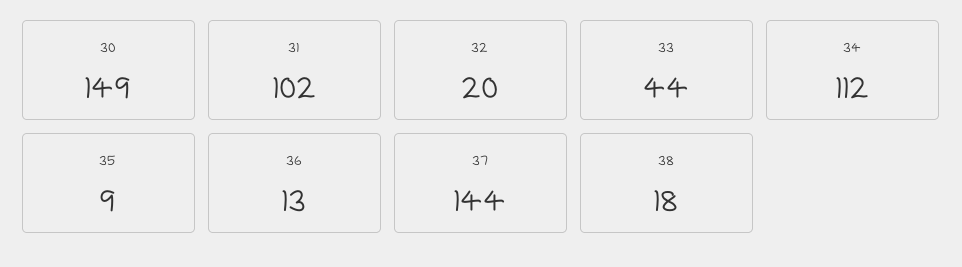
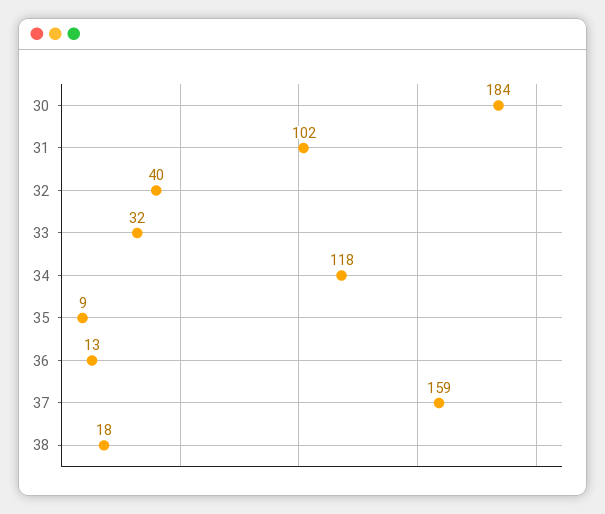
30: 149 -> 184
32: 20 -> 40
33: 44 -> 32
34: 112 -> 118
37: 144 -> 159

